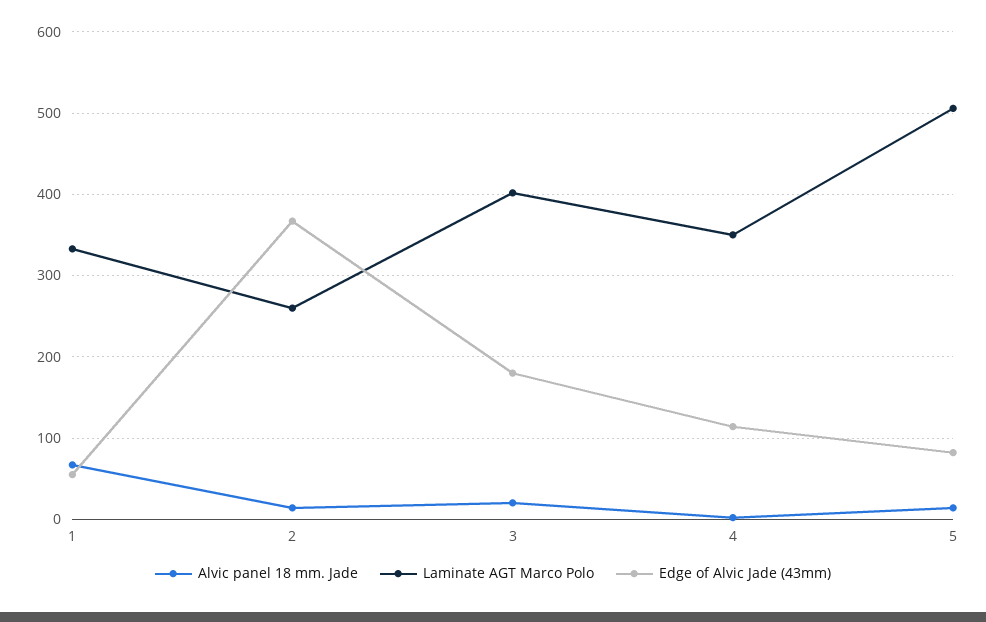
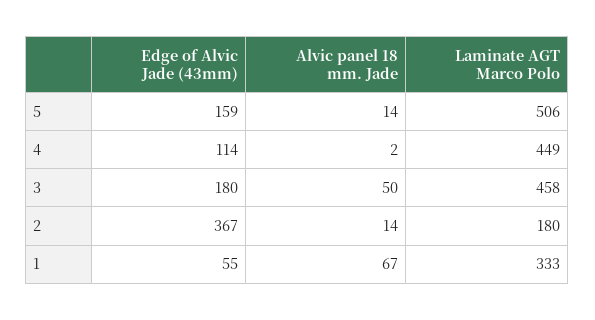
Laminate AGT Marco Polo, 2: 260 -> 180
Alvic panel 18 mm. Jade, 3: 20 -> 50
Laminate AGT Marco Polo, 3: 400 -> 458
Laminate AGT Marco Polo, 4: 350 -> 449
Edge of Alvic Jade (43mm), 5: 80 -> 159

